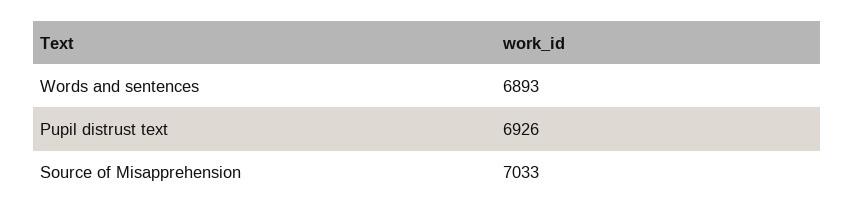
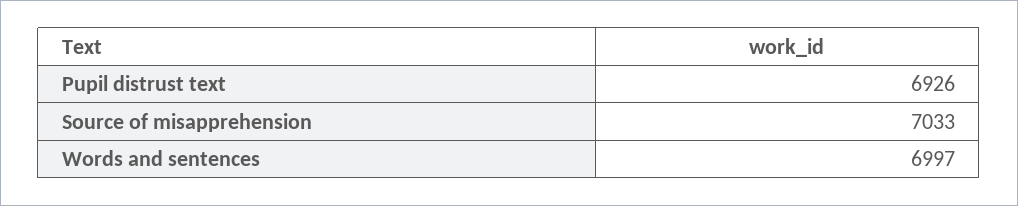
Words and sentences: 6893 -> 6997

